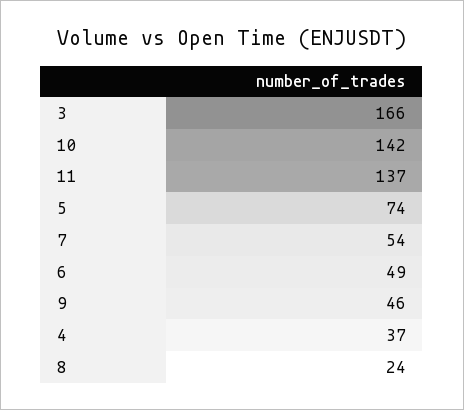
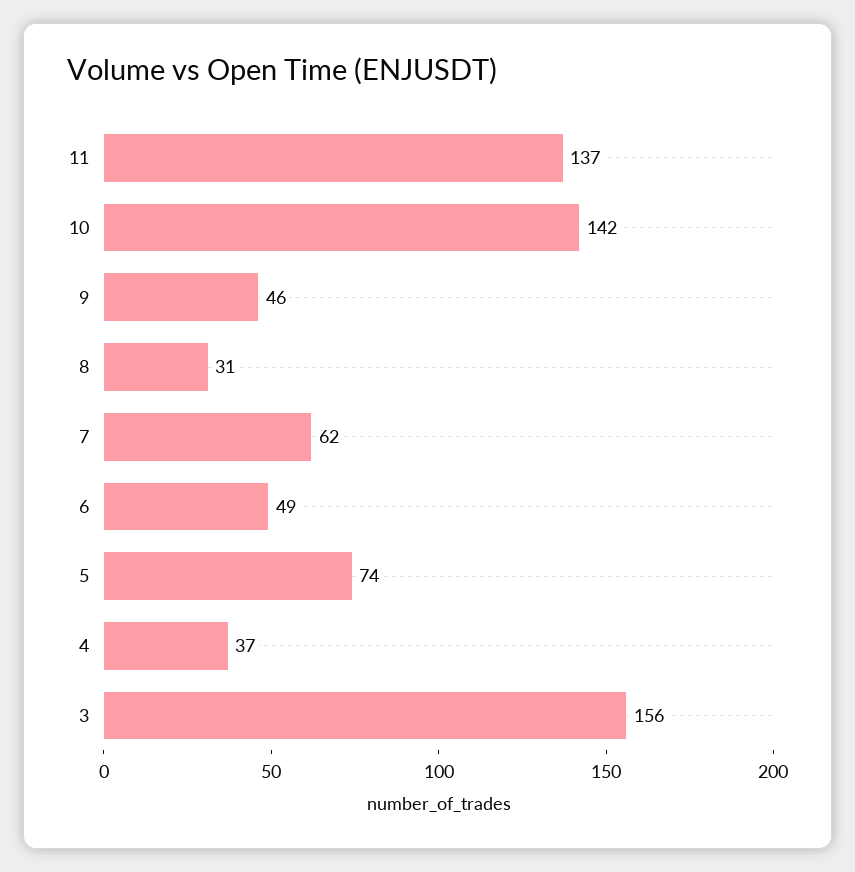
3: 166 -> 156
7: 54 -> 62
8: 24 -> 31

